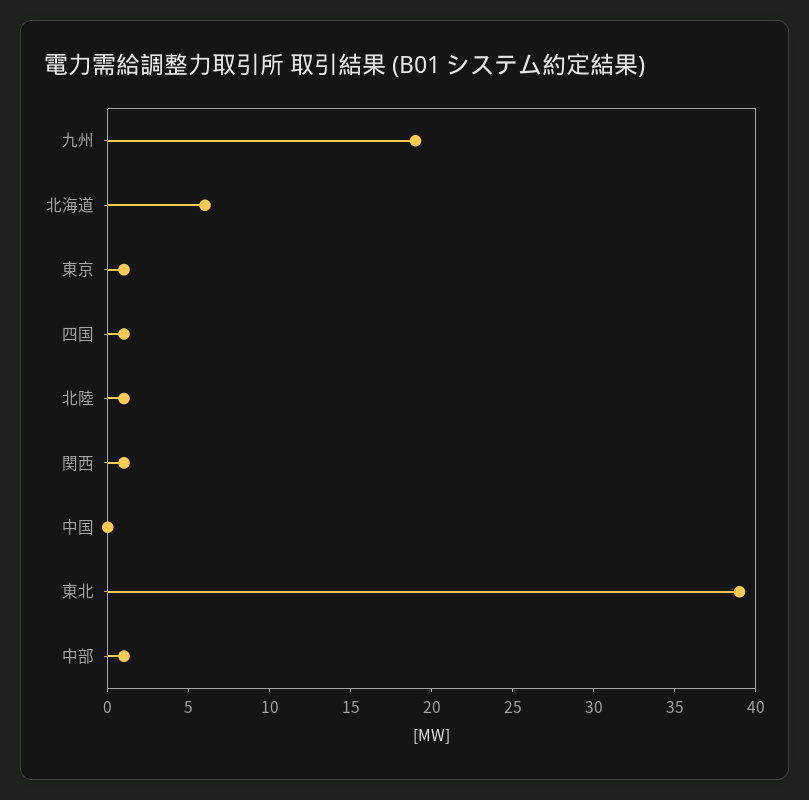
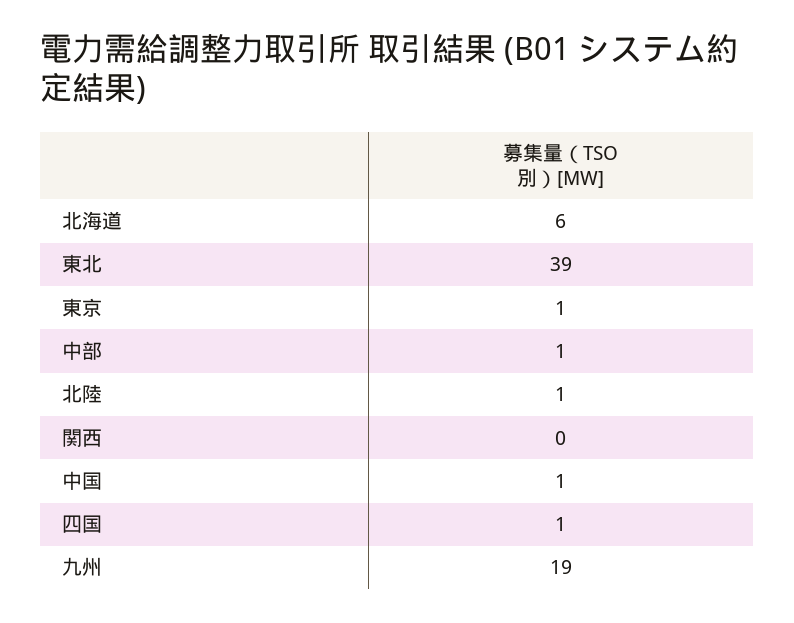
関西: 1 -> 0
中国: 0 -> 1

